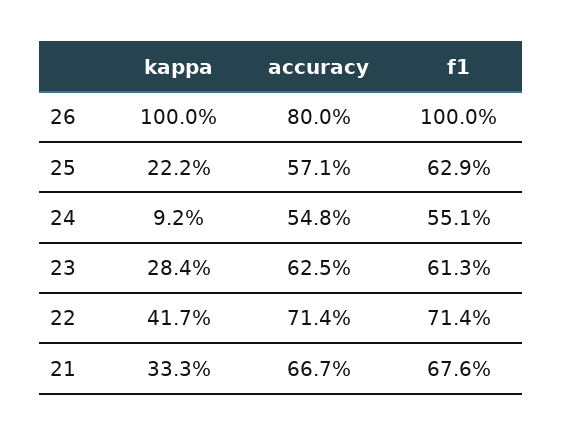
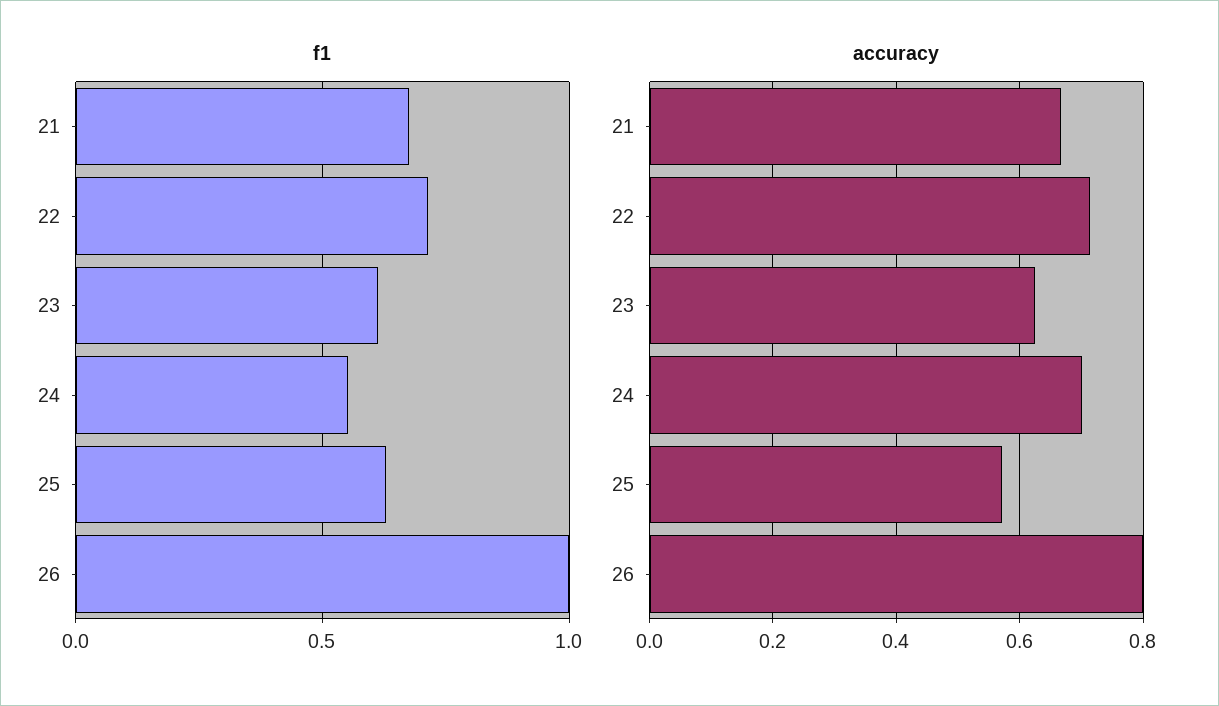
kappa, 26: 1 -> none
kappa, 25: 0.222 -> none
kappa, 24: 0.092 -> none
accuracy, 24: 0.548 -> 0.7
kappa, 23: 0.284 -> none
kappa, 22: 0.417 -> none
kappa, 21: 0.333 -> none

